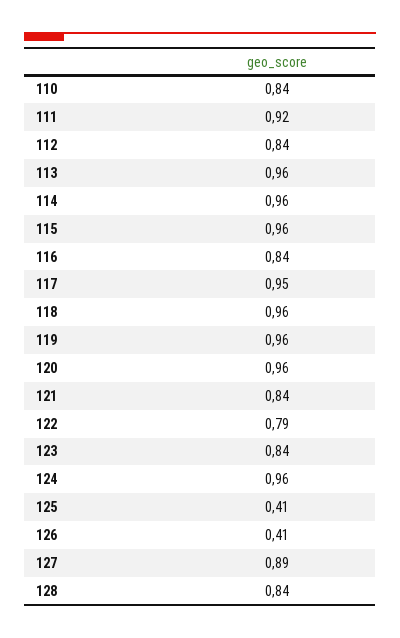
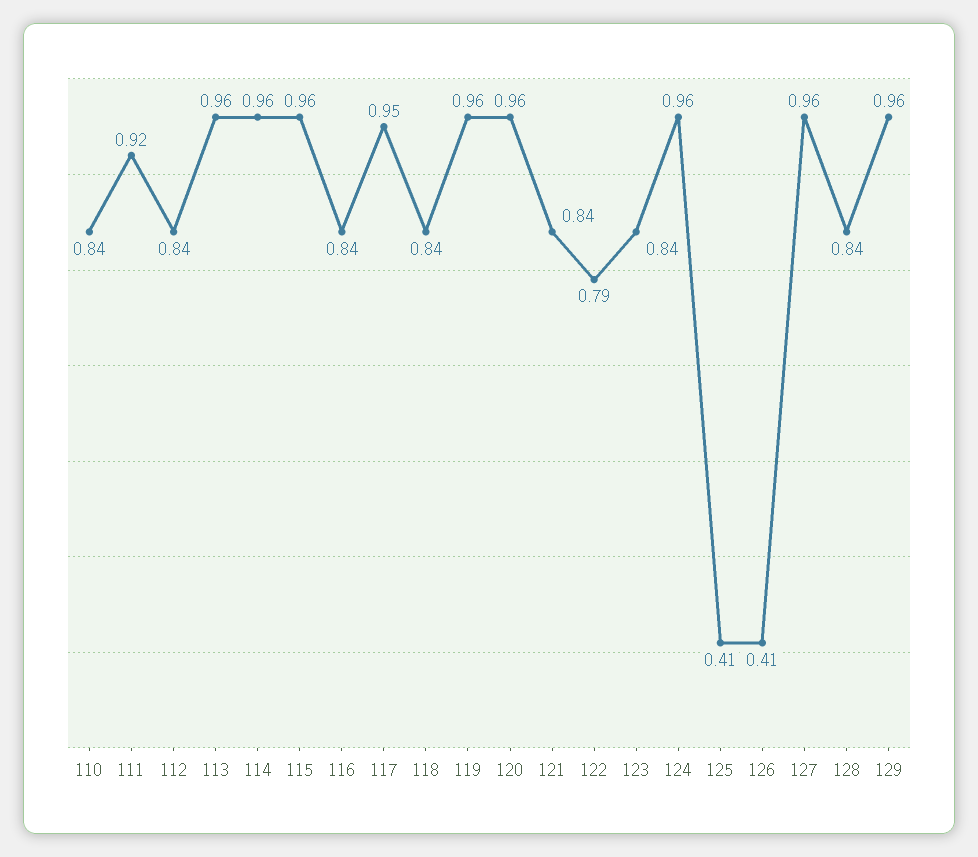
118: 0.96 -> 0.84
127: 0.89 -> 0.96
129: none -> 0.96

